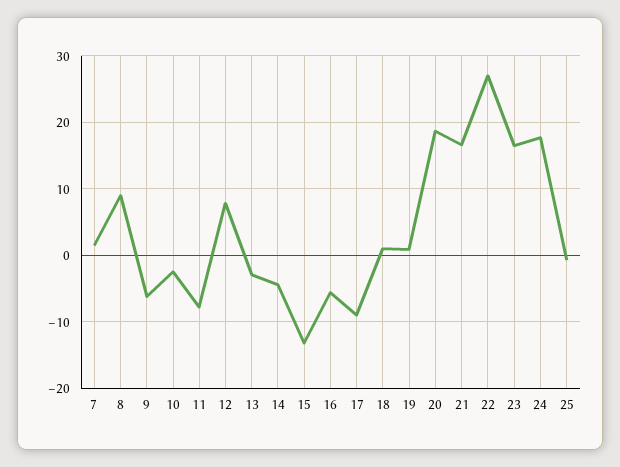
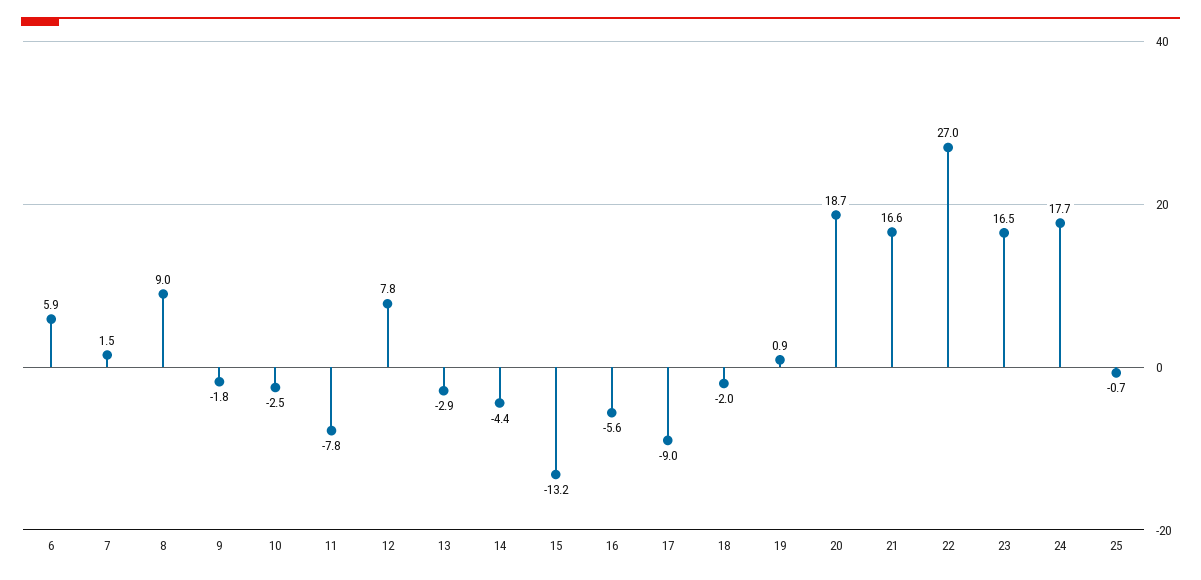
9: -6 -> -1.8
18: 1 -> -2
6: none -> 5.9

